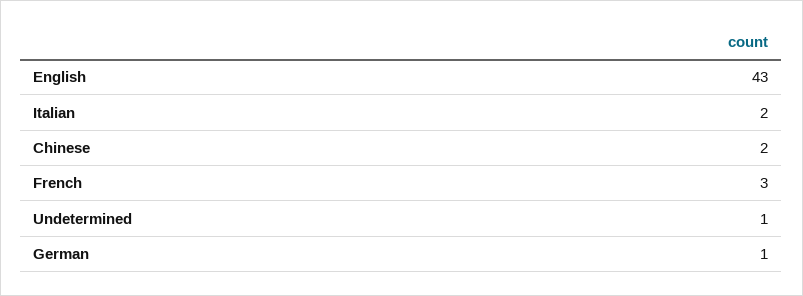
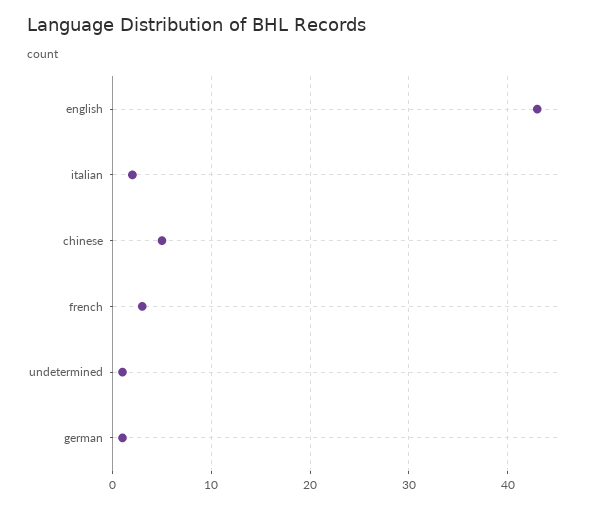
Chinese: 2 -> 5

